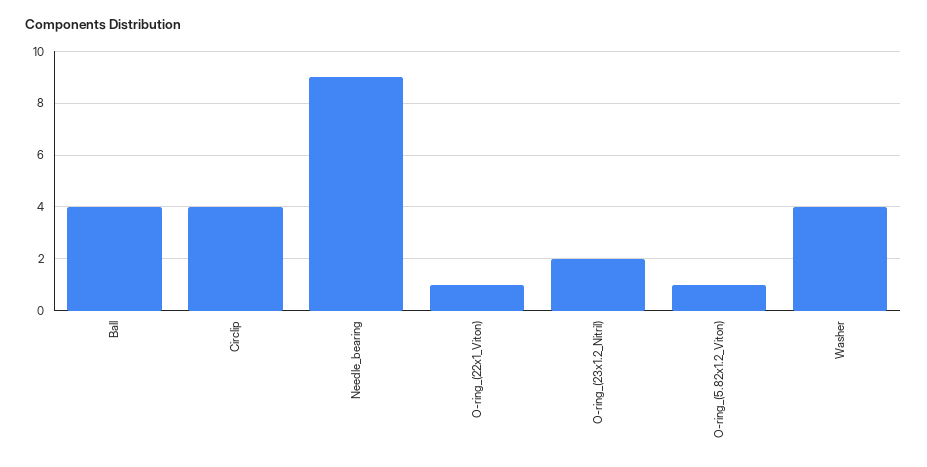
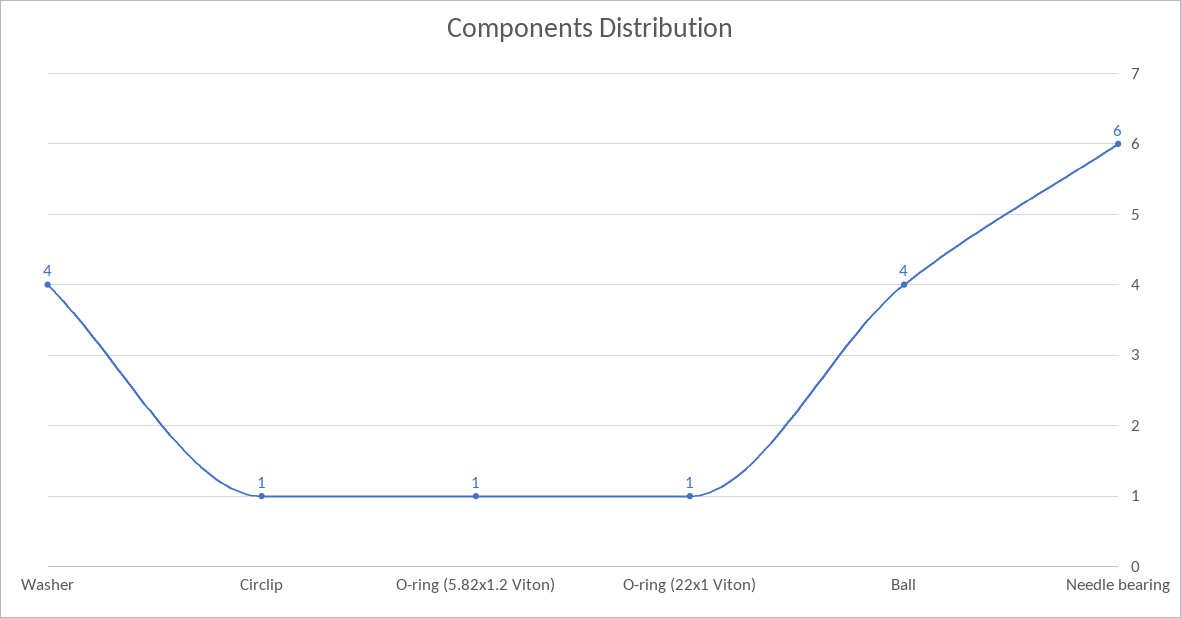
Circlip: 4 -> 1
Needle_bearing: 9 -> 6
O-ring_(23x1.2_Nitril): 2 -> none

